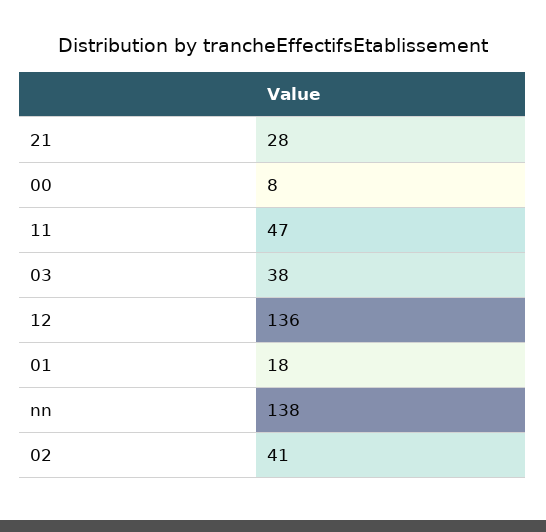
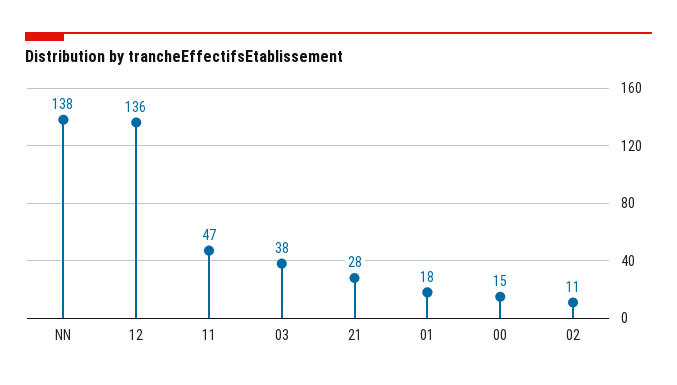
00: 8 -> 15
02: 41 -> 11

